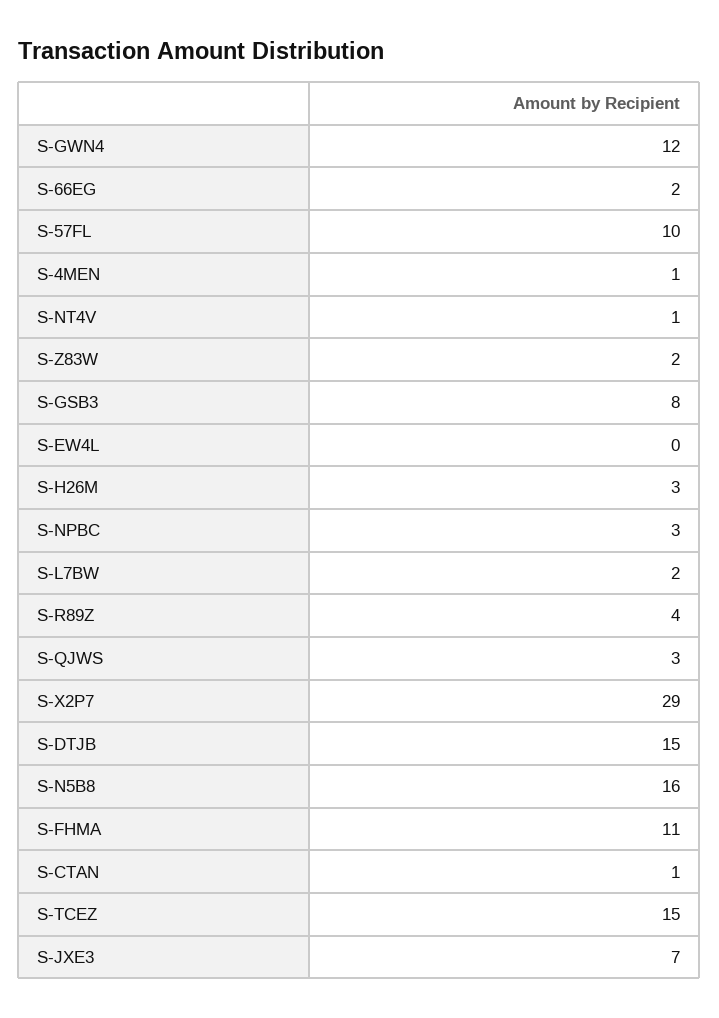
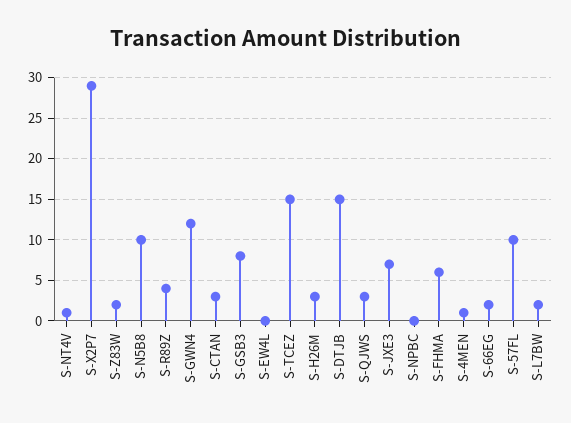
S-NPBC: 3 -> 0
S-N5B8: 16 -> 10
S-FHMA: 11 -> 6
S-CTAN: 1 -> 3

